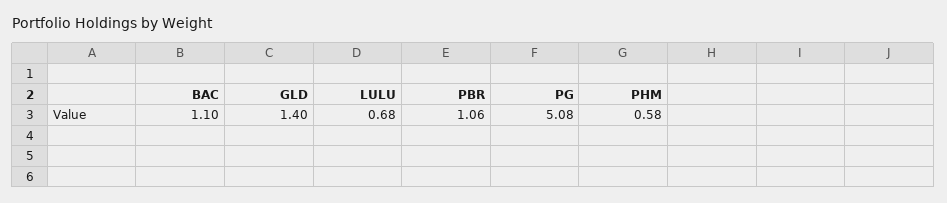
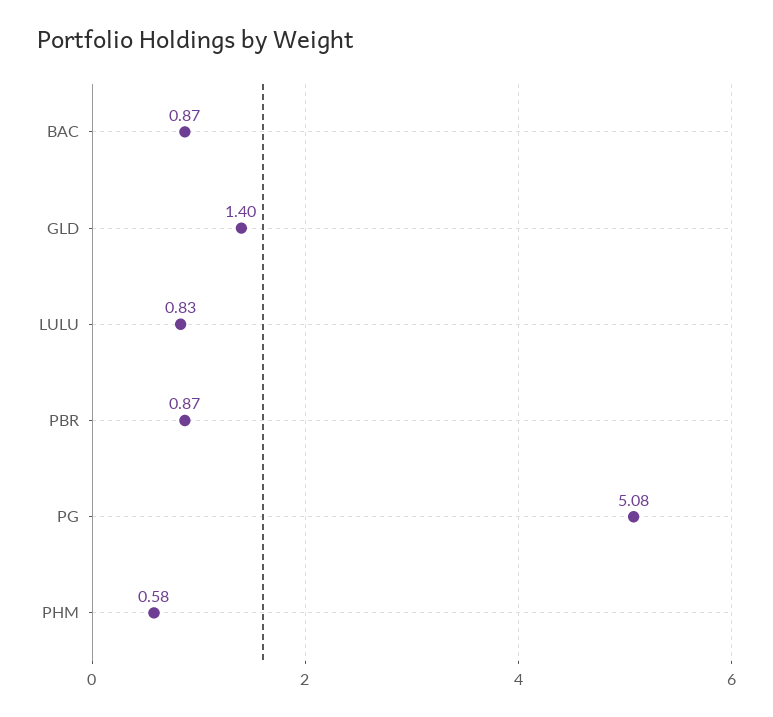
BAC: 1.1 -> 0.87
LULU: 0.68 -> 0.83
PBR: 1.06 -> 0.87

